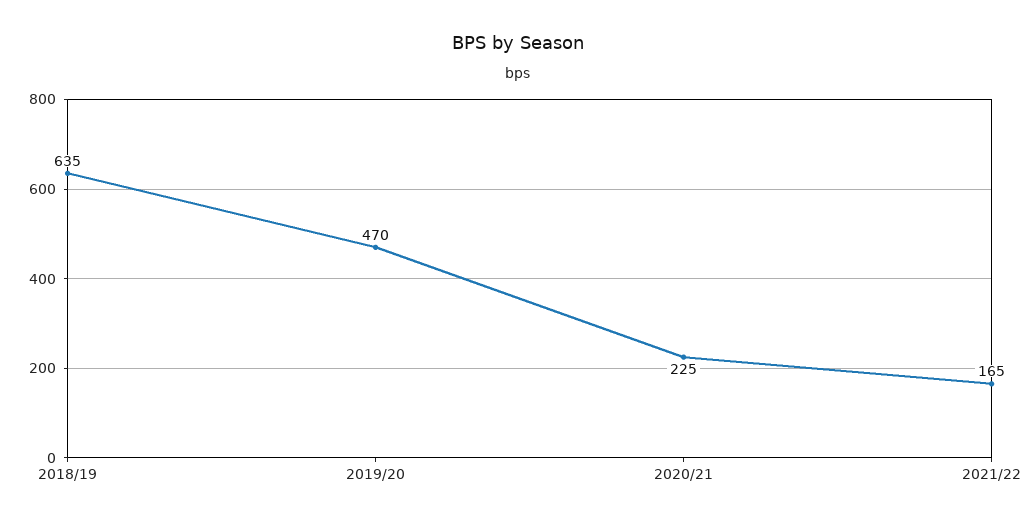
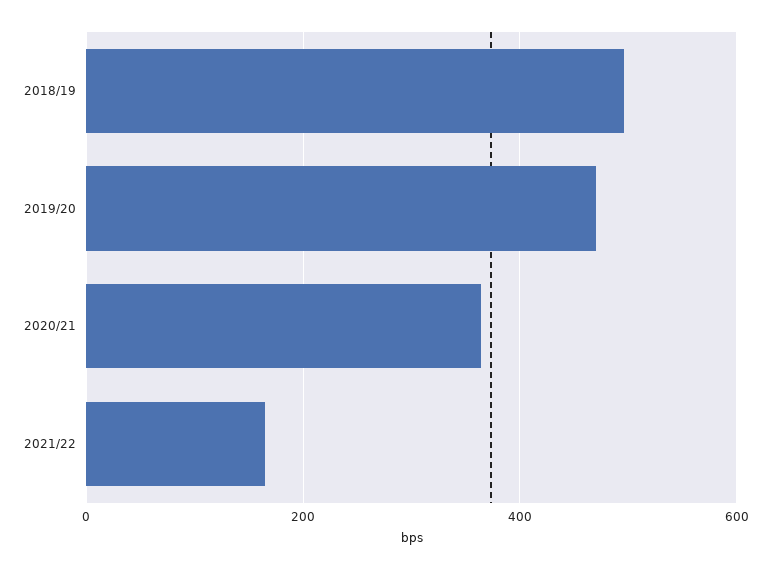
2018/19: 635 -> 500
2020/21: 225 -> 360

